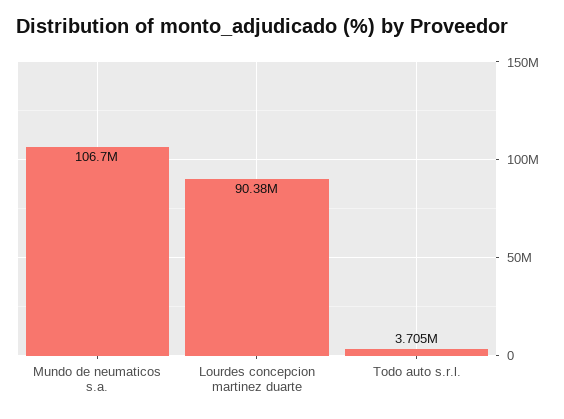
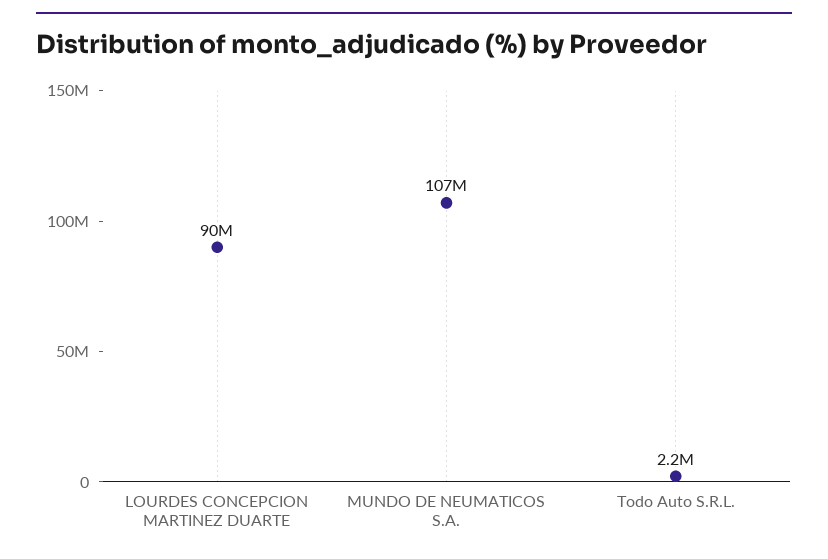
Todo auto s.r.l.: 3705000 -> 2200000

